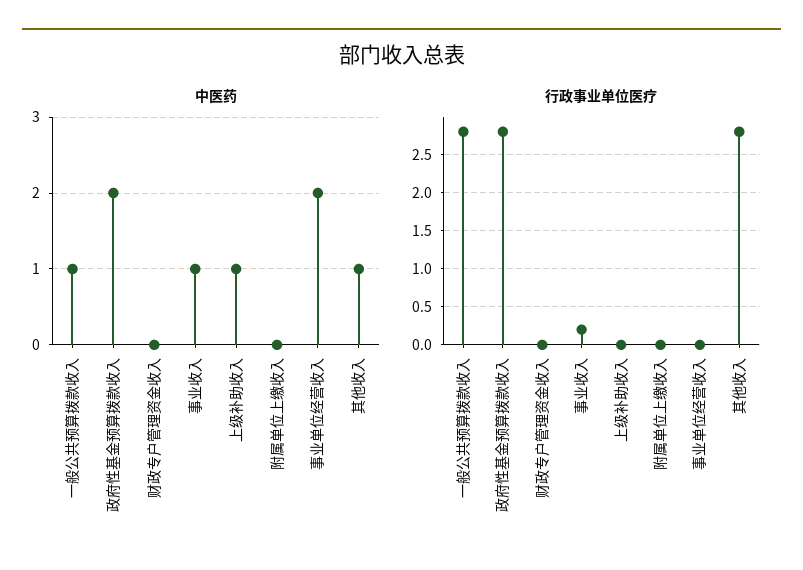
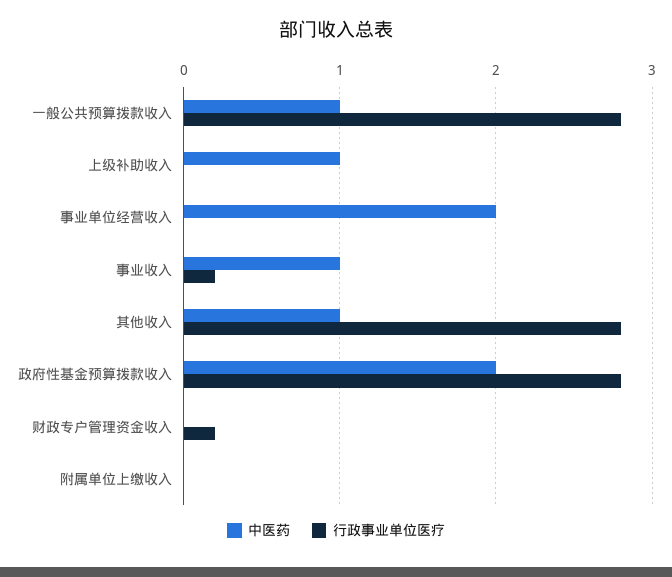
行政事业单位医疗, 财政专户管理资金收入: 0 -> 0.2

